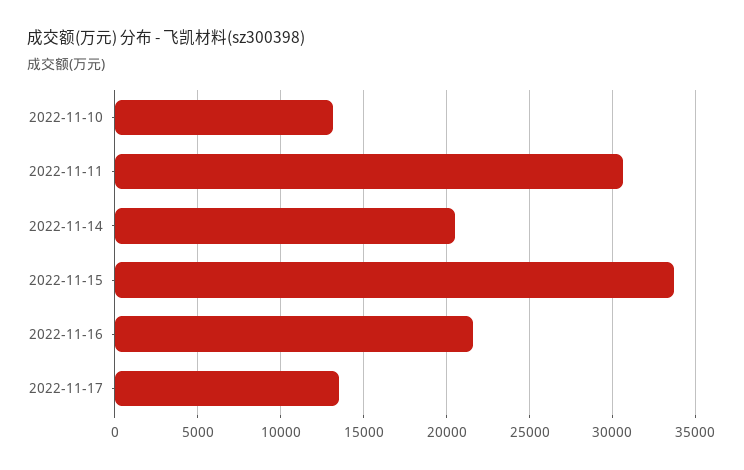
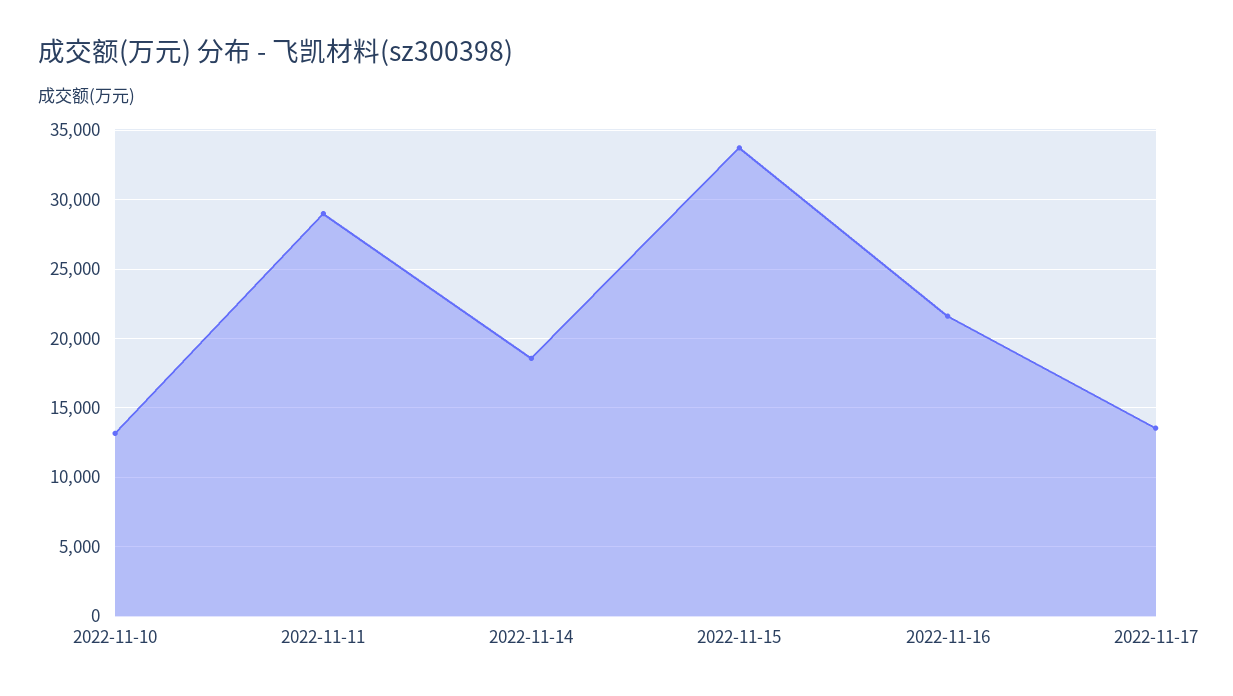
2022-11-11: 30500 -> 29000
2022-11-14: 20500 -> 18500

